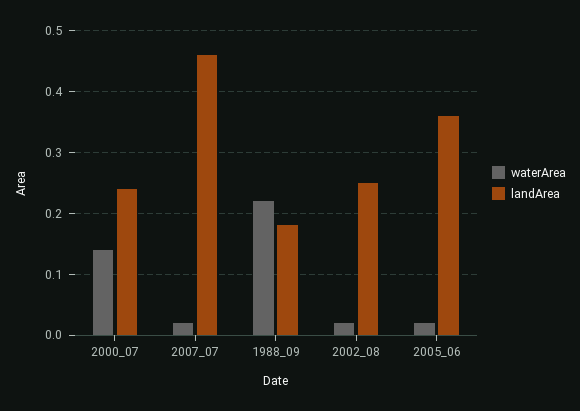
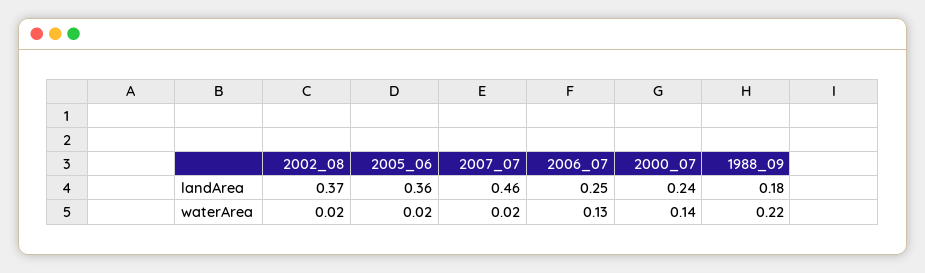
landArea, 2002_08: 0.25 -> 0.37
landArea, 2006_07: none -> 0.25
waterArea, 2006_07: none -> 0.13

